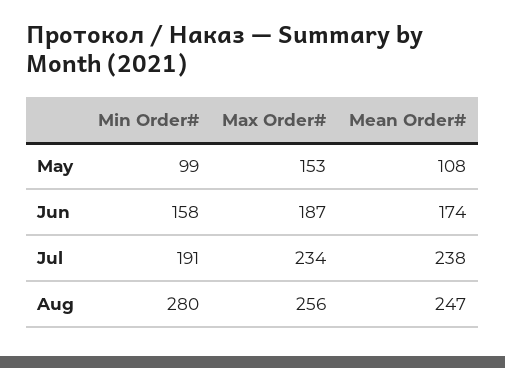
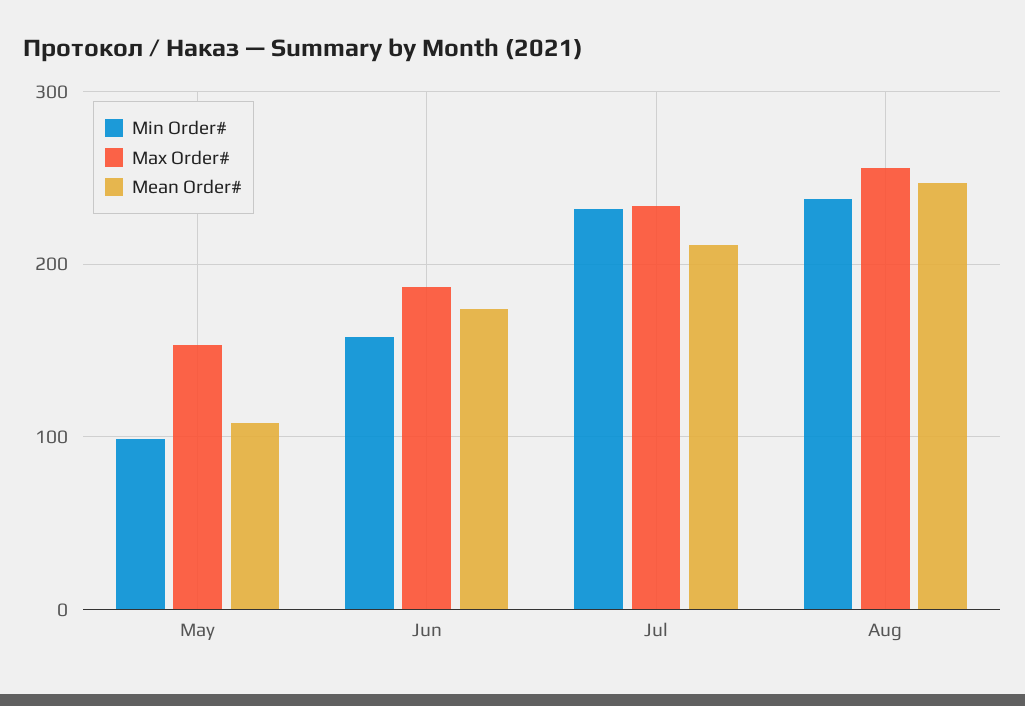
Min Order#, Jul: 191 -> 230
Mean Order#, Jul: 238 -> 210
Min Order#, Aug: 280 -> 240

